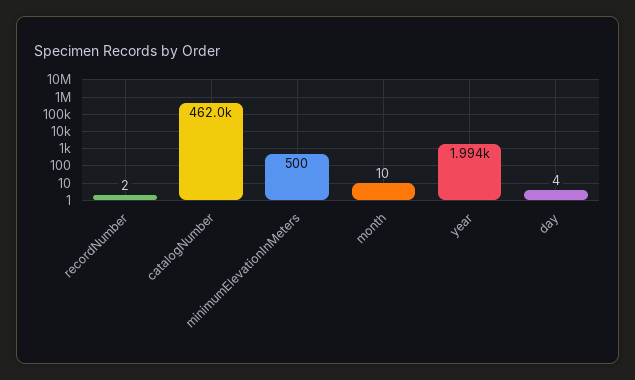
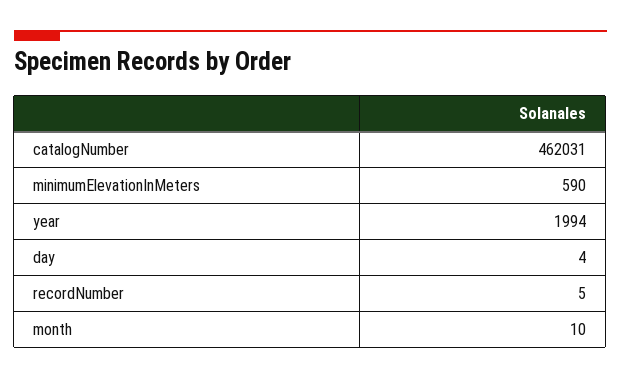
recordNumber: 2 -> 5
minimumElevationInMeters: 500 -> 590

